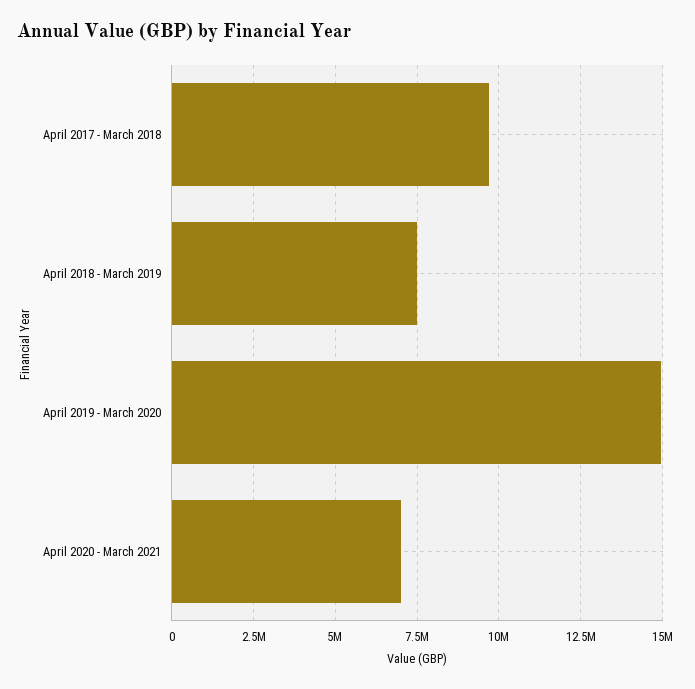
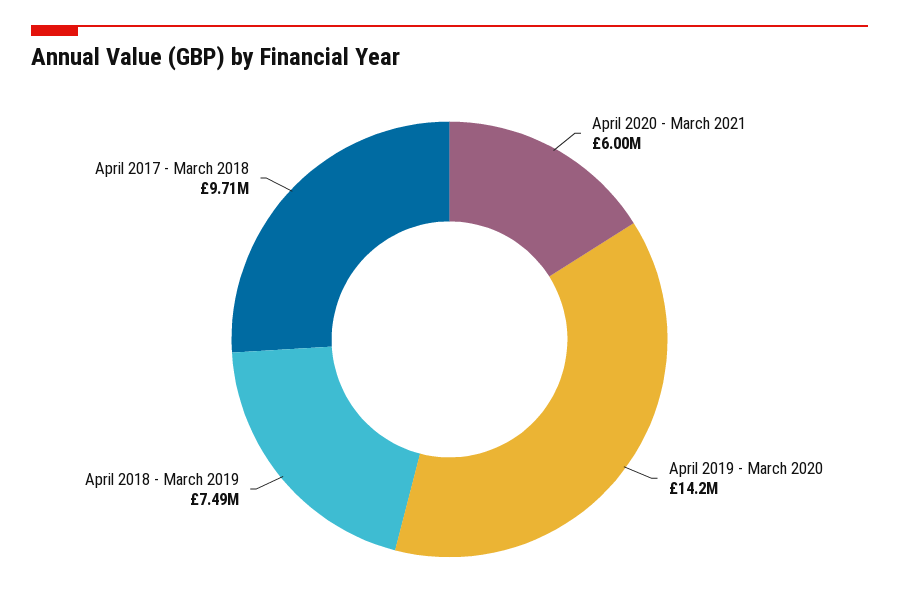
April 2019 - March 2020: 15000000 -> 14200000
April 2020 - March 2021: 7000000 -> 6000000

